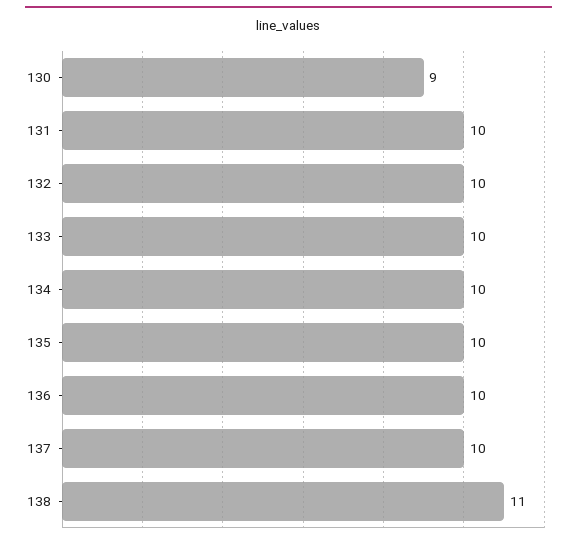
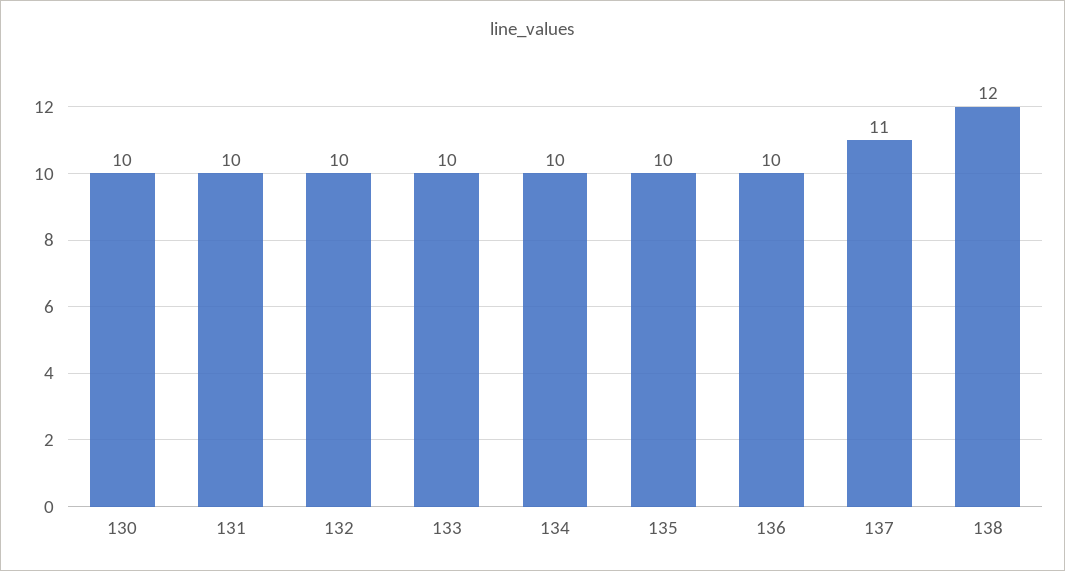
130: 9 -> 10
137: 10 -> 11
138: 11 -> 12

